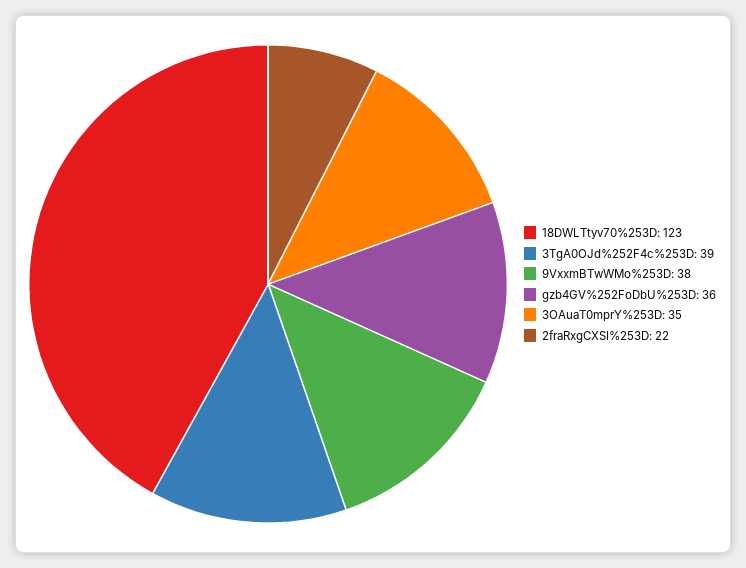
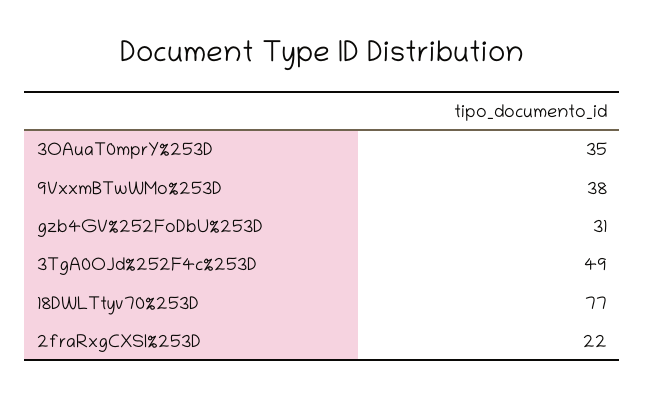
18DWLTtyv70%253D: 123 -> 77
3TgA0OJd%252F4c%253D: 39 -> 49
gzb4GV%252FoDbU%253D: 36 -> 31

